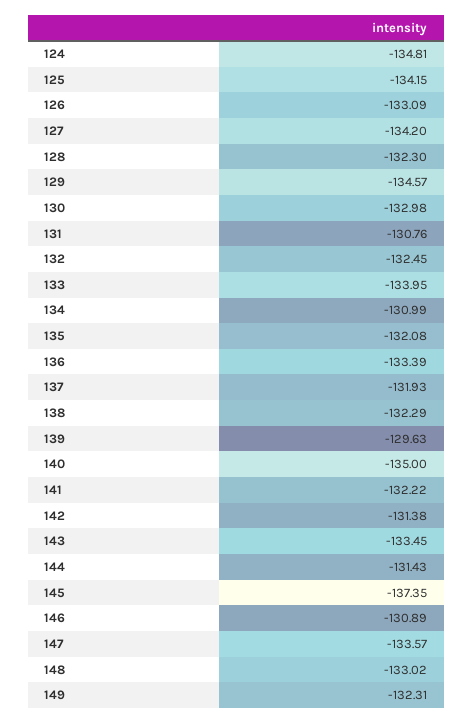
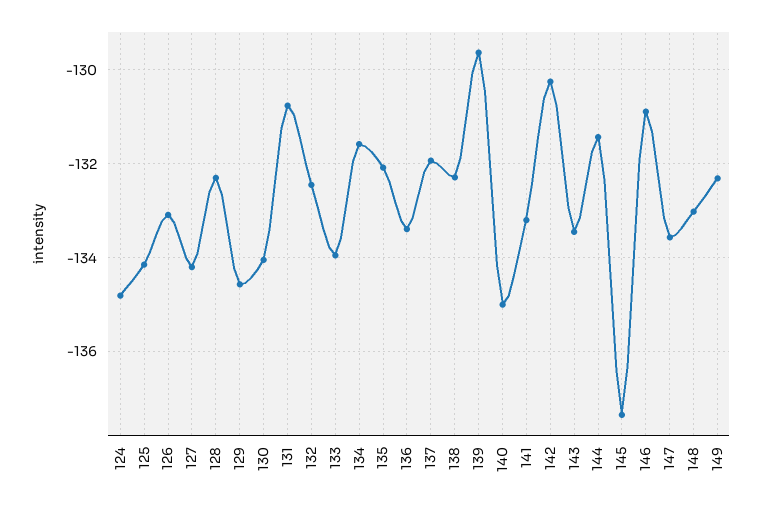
130: -132.98 -> -134
134: -130.99 -> -131.6
141: -132.22 -> -133.2
142: -131.38 -> -130.2

